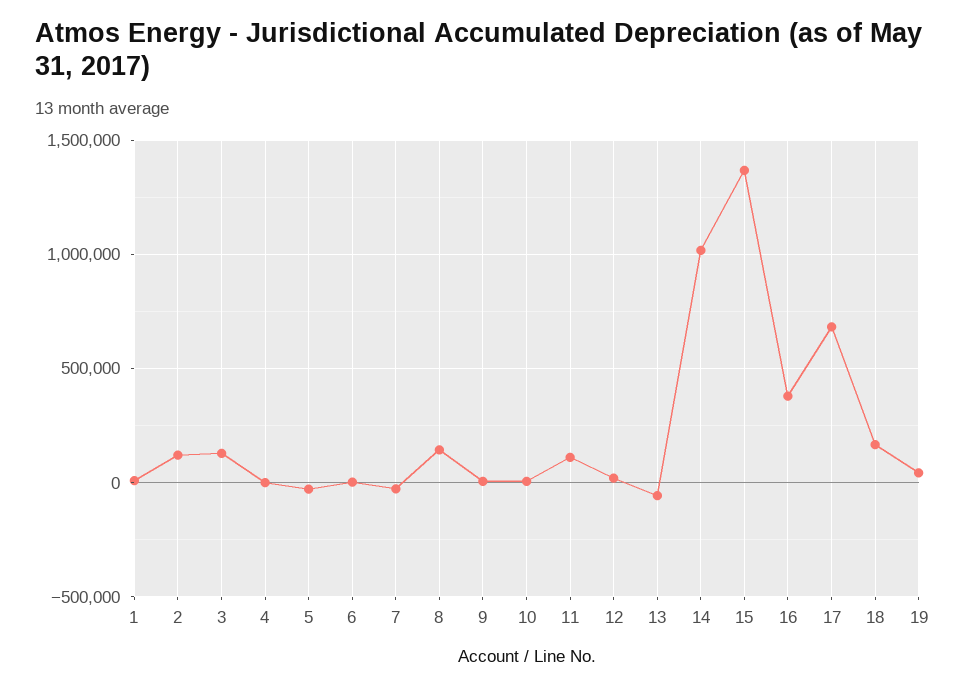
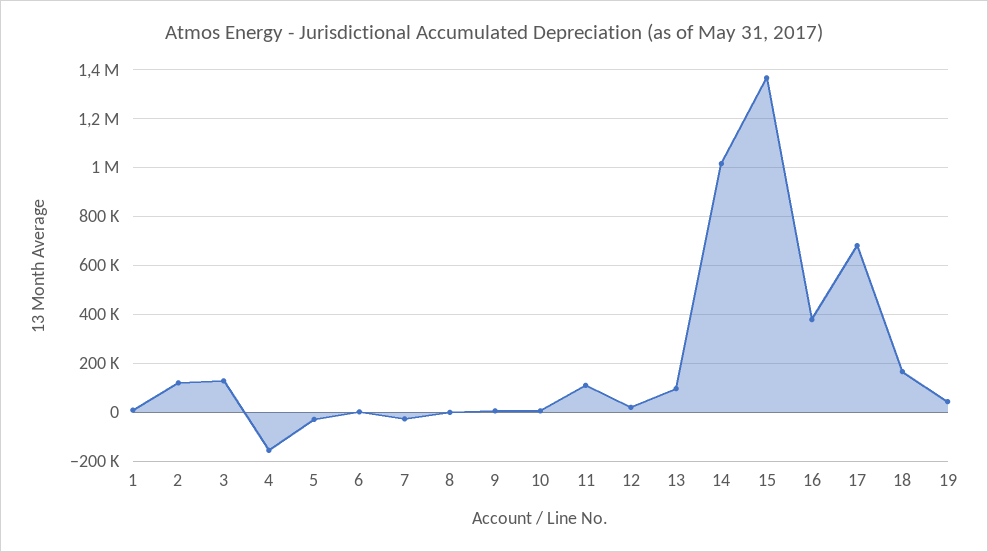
4: 0 -> -150000
8: 150000 -> 0
13: -50000 -> 100000

